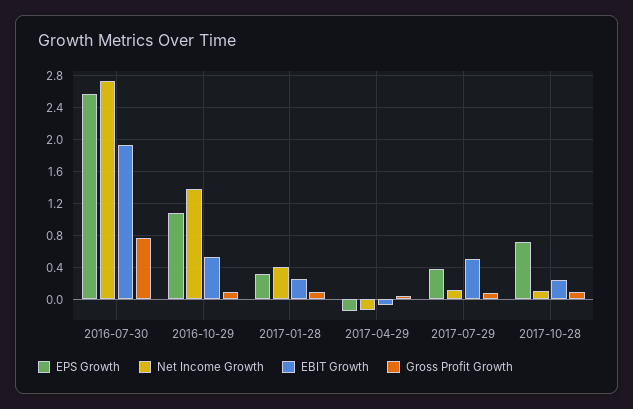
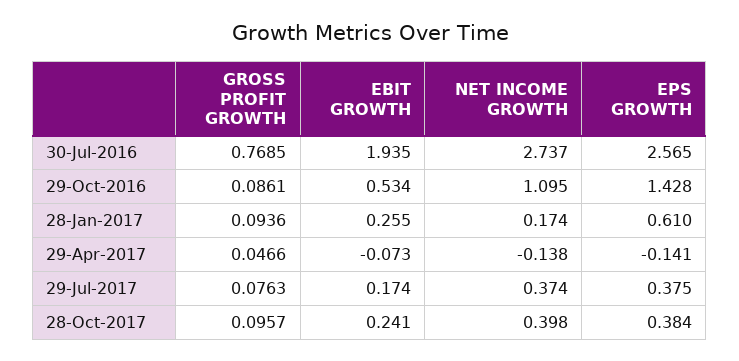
EPS Growth, 2016-10-29: 1.1 -> 1.428
Net Income Growth, 2016-10-29: 1.4 -> 1.095
EPS Growth, 2017-01-28: 0.3 -> 0.61
Net Income Growth, 2017-01-28: 0.4 -> 0.174
Net Income Growth, 2017-07-29: 0.1 -> 0.374
EBIT Growth, 2017-07-29: 0.5 -> 0.174
EPS Growth, 2017-10-28: 0.7 -> 0.384
Net Income Growth, 2017-10-28: 0.1 -> 0.398

